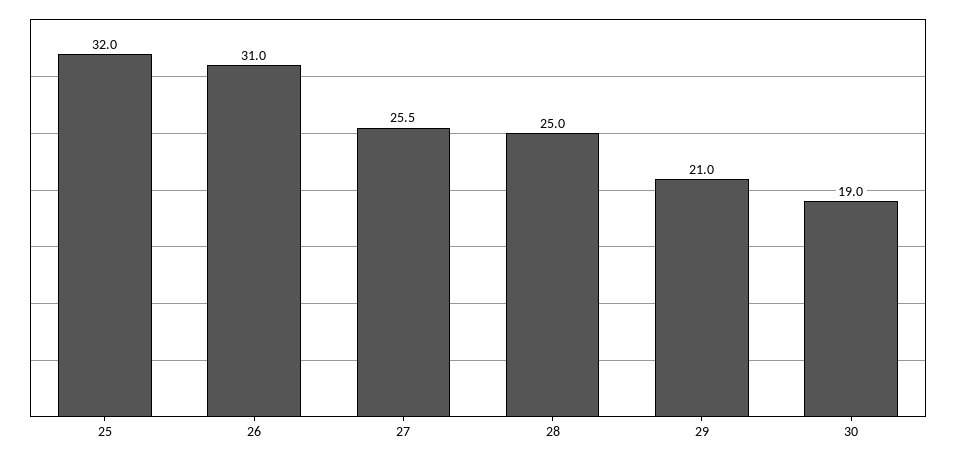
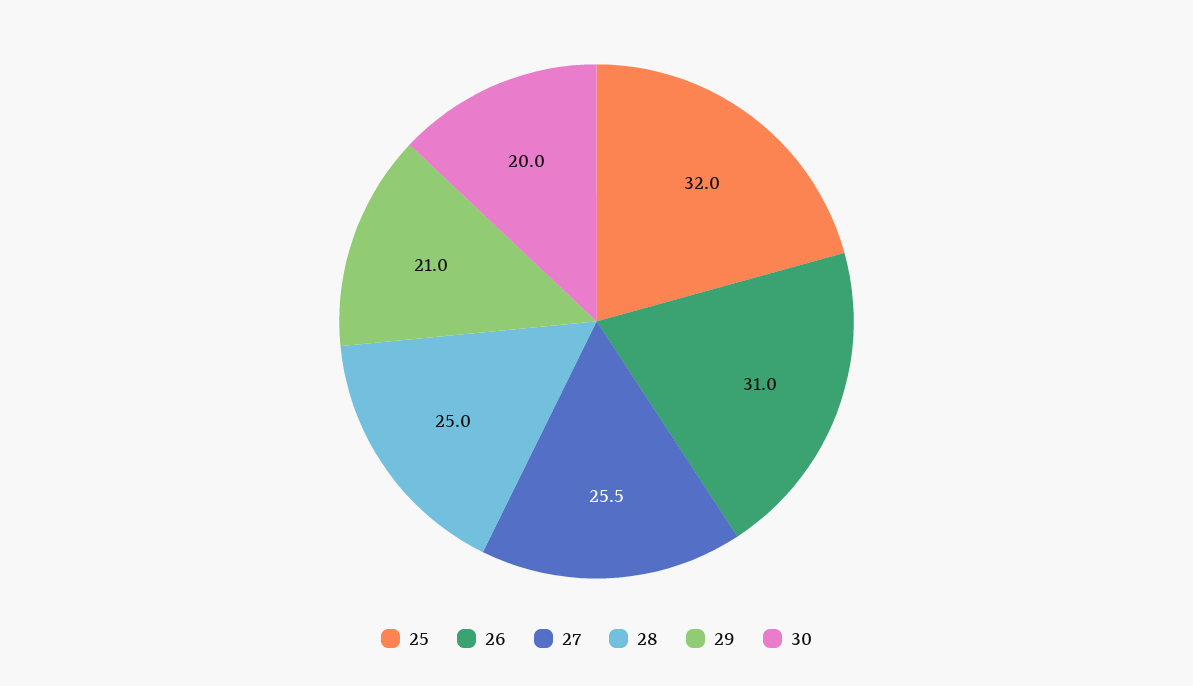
30: 19 -> 20

